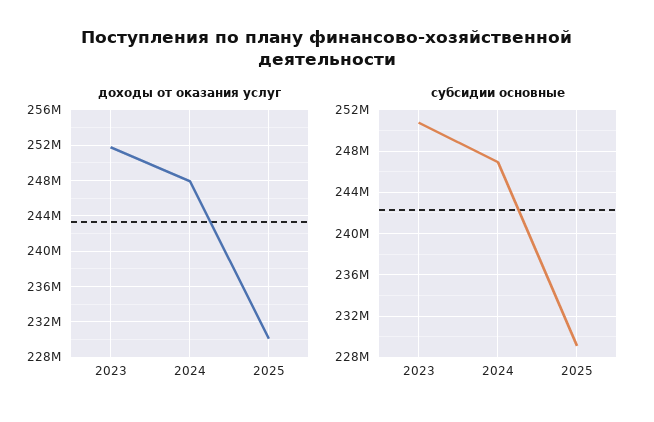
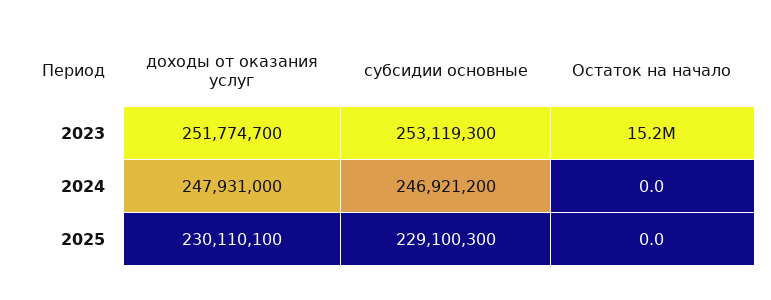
субсидии основные, 2023: 251000000 -> 253119300
Остаток на начало, 2023: none -> 15200000
Остаток на начало, 2024: none -> 0
Остаток на начало, 2025: none -> 0

